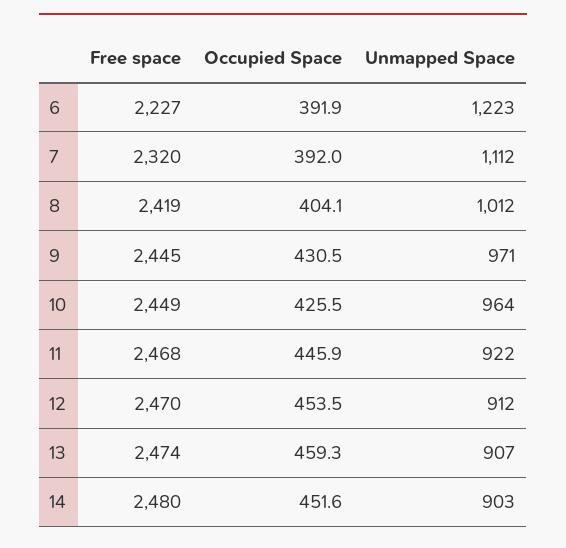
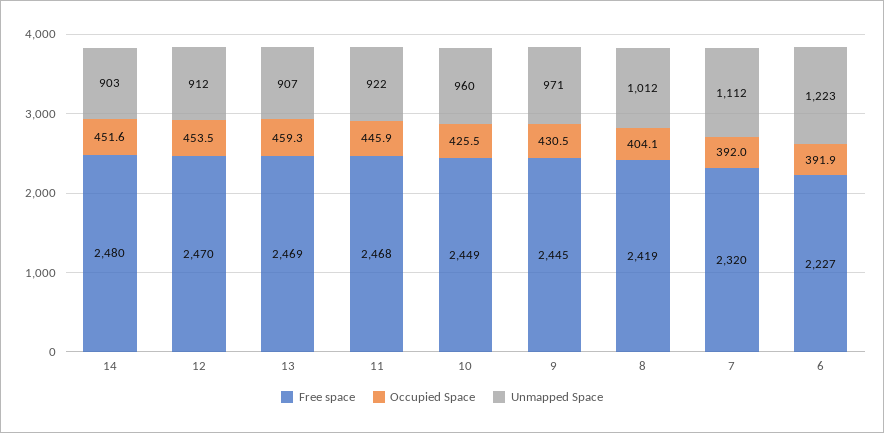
Unmapped Space, 10: 964 -> 960
Free space, 13: 2474 -> 2469

